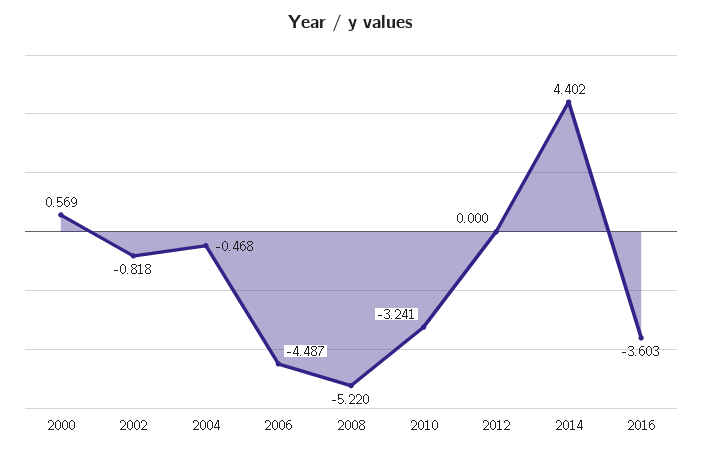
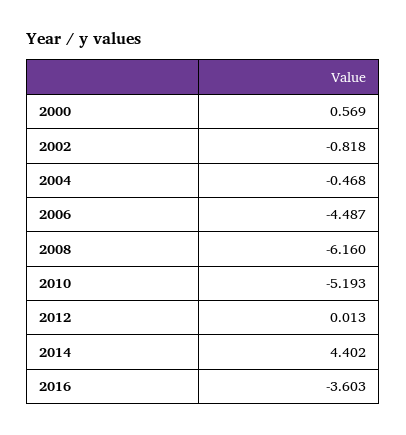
2008: -5.22 -> -6.16
2010: -3.241 -> -5.193
2012: 0 -> 0.013

